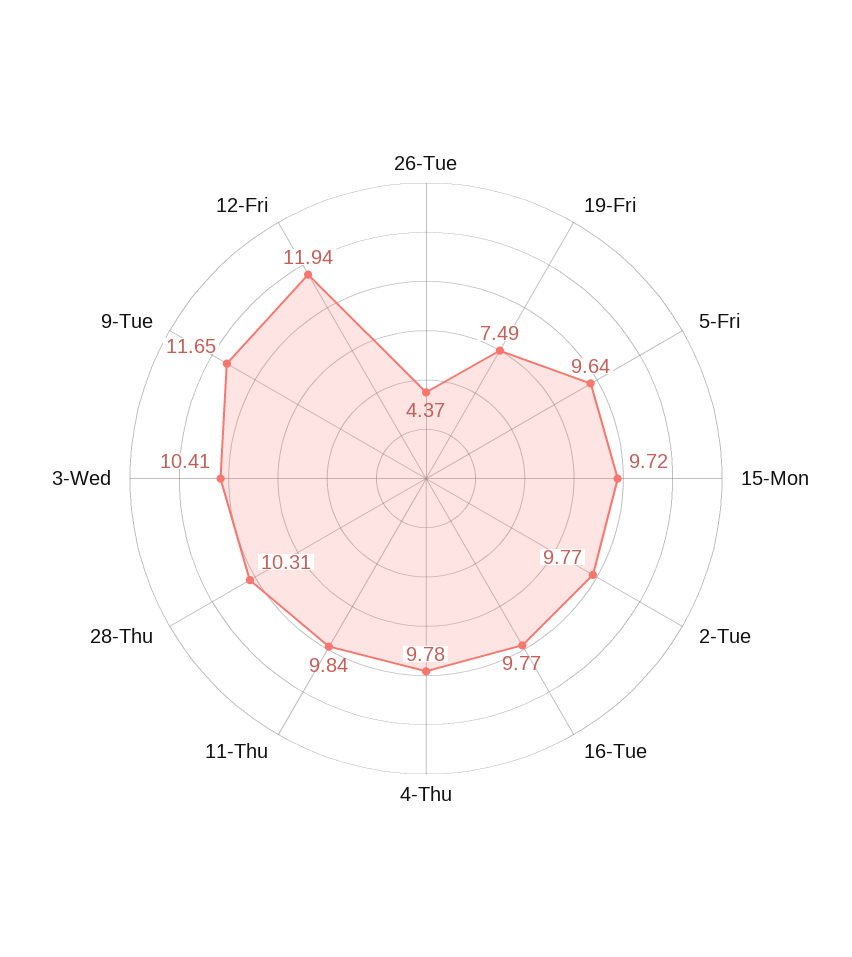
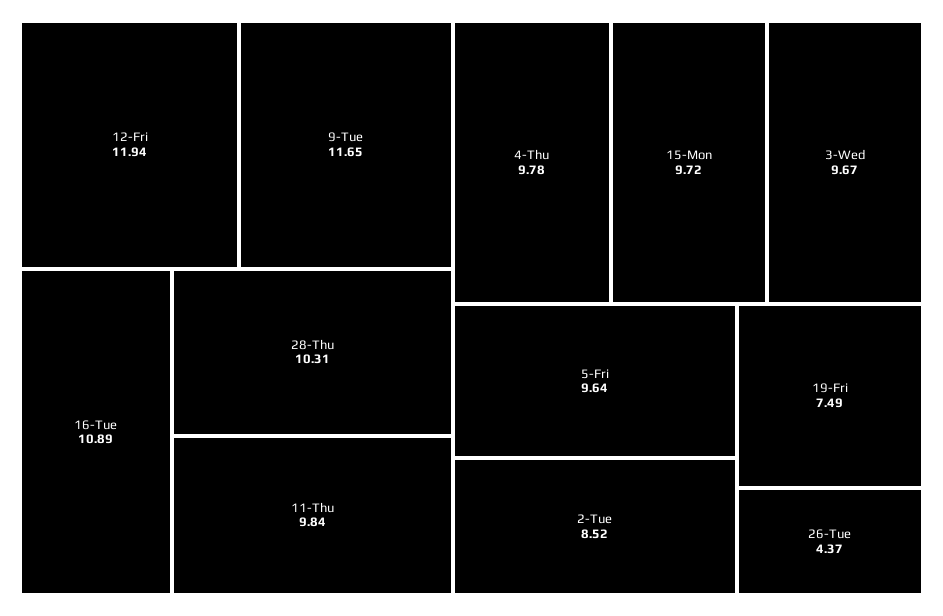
2-Tue: 9.77 -> 8.52
16-Tue: 9.77 -> 10.89
3-Wed: 10.41 -> 9.67

